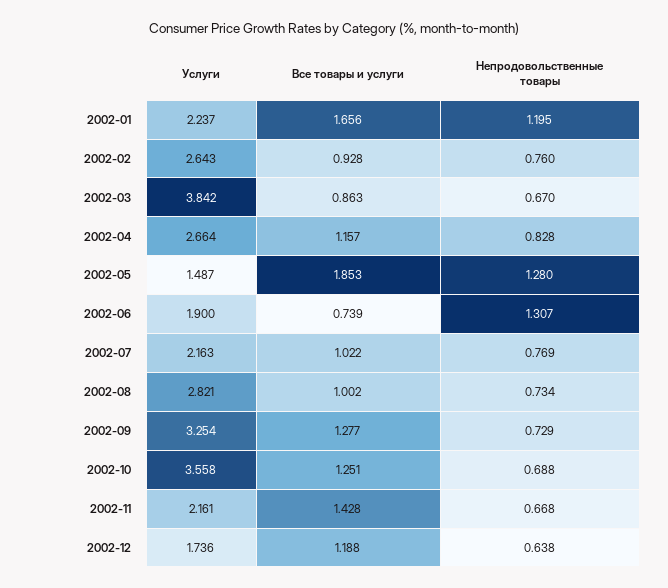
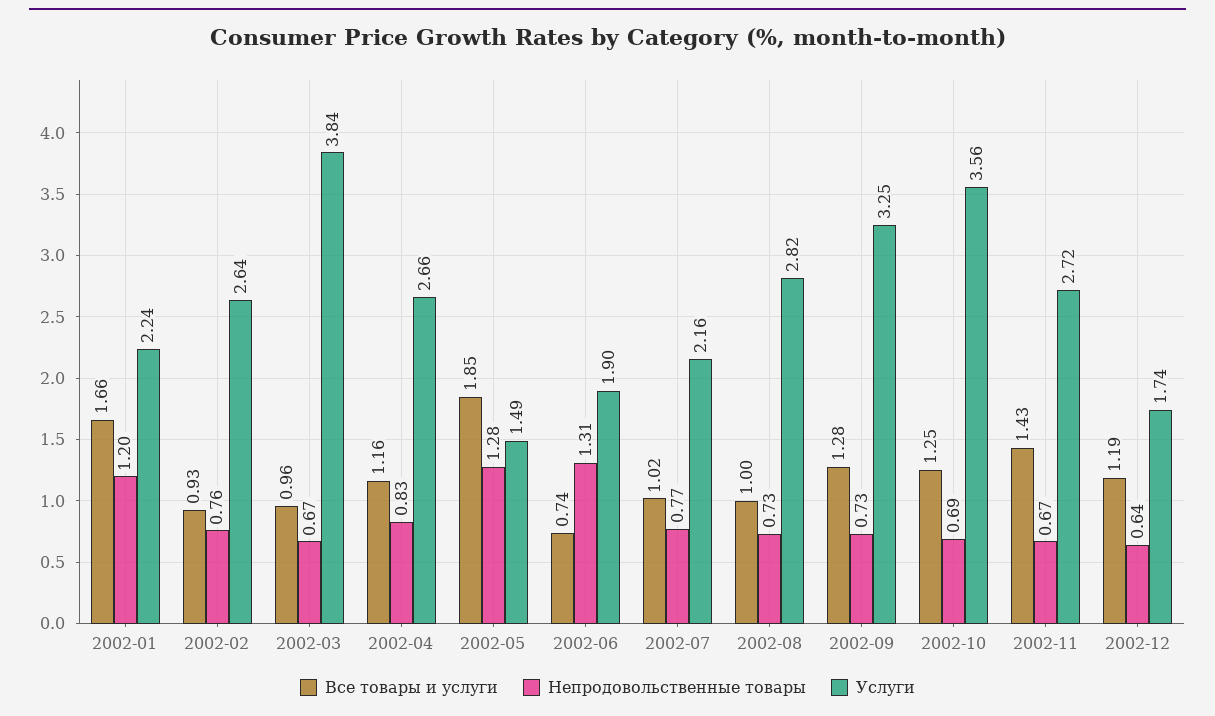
Все товары и услуги, 2002-03: 0.863 -> 0.96
Услуги, 2002-11: 2.161 -> 2.72

